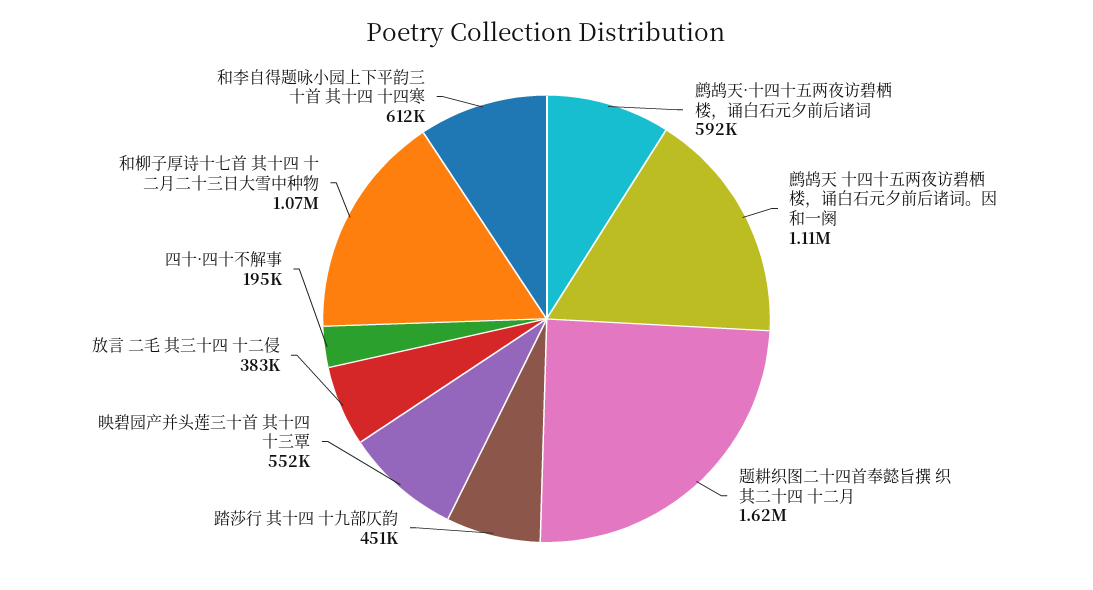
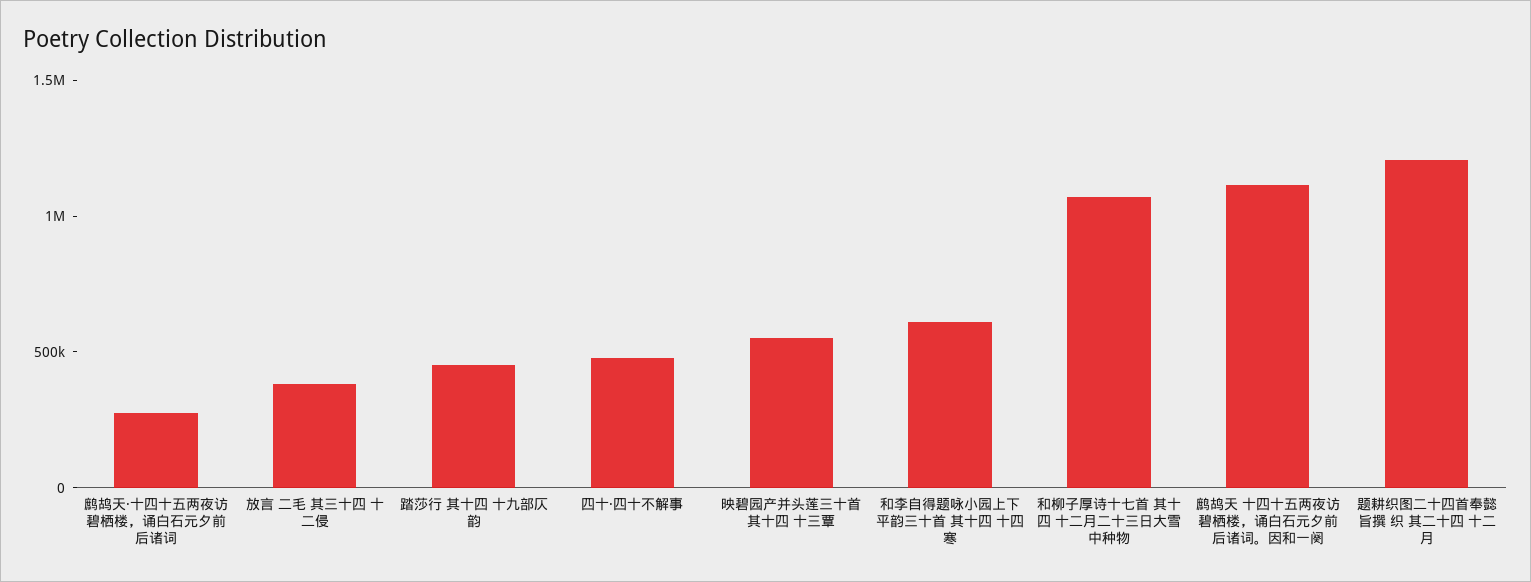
鹧鸪天·十四十五两夜访碧栖楼，诵白石元夕前后诸词: 592000 -> 300000
题耕织图二十四首奉懿旨撰 织 其二十四 十二月: 1620000 -> 1200000
四十·四十不解事: 195000 -> 500000

